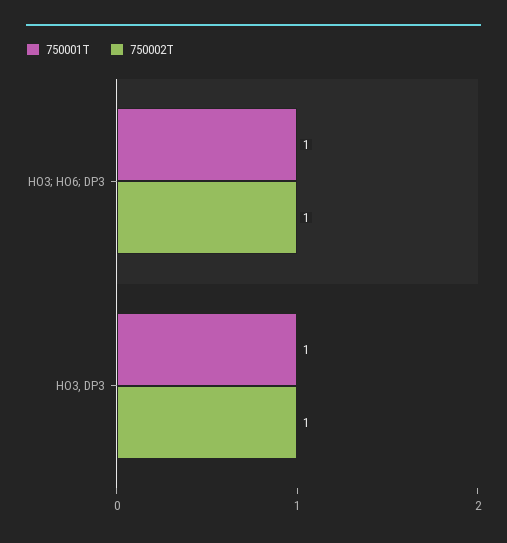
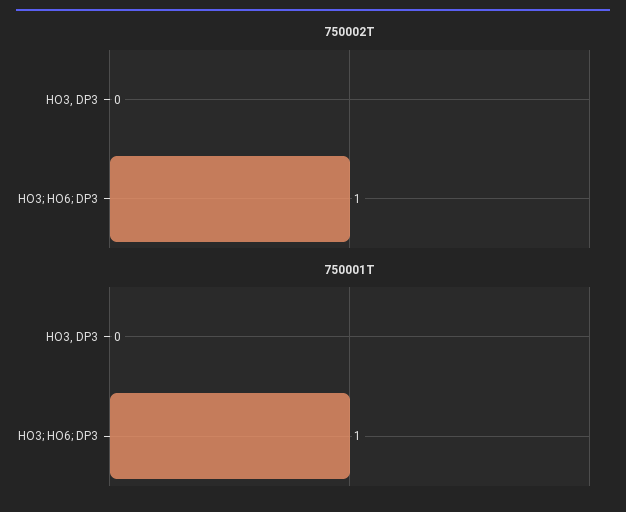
750001T, HO3, DP3: 1 -> 0
750002T, HO3, DP3: 1 -> 0

